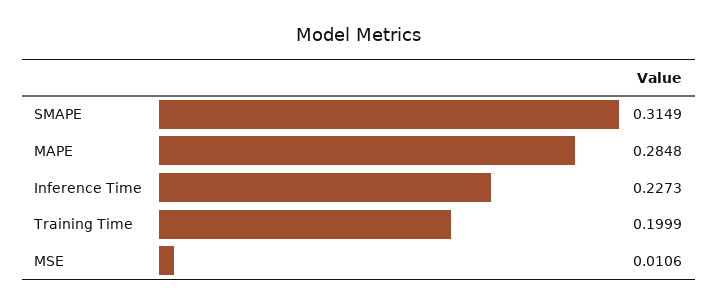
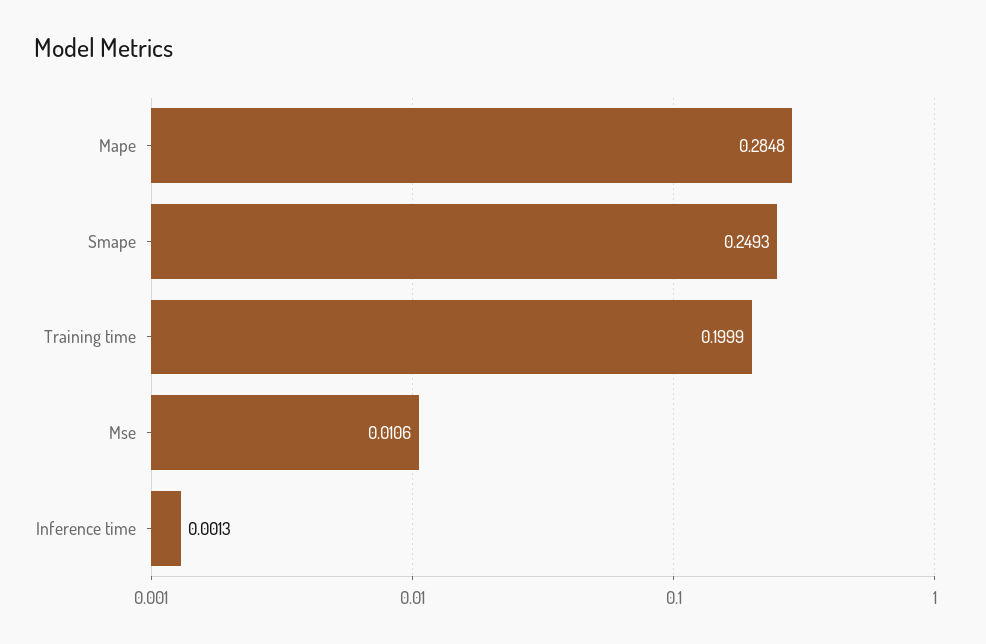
SMAPE: 0.3149 -> 0.2493
Inference Time: 0.2273 -> 0.0013

